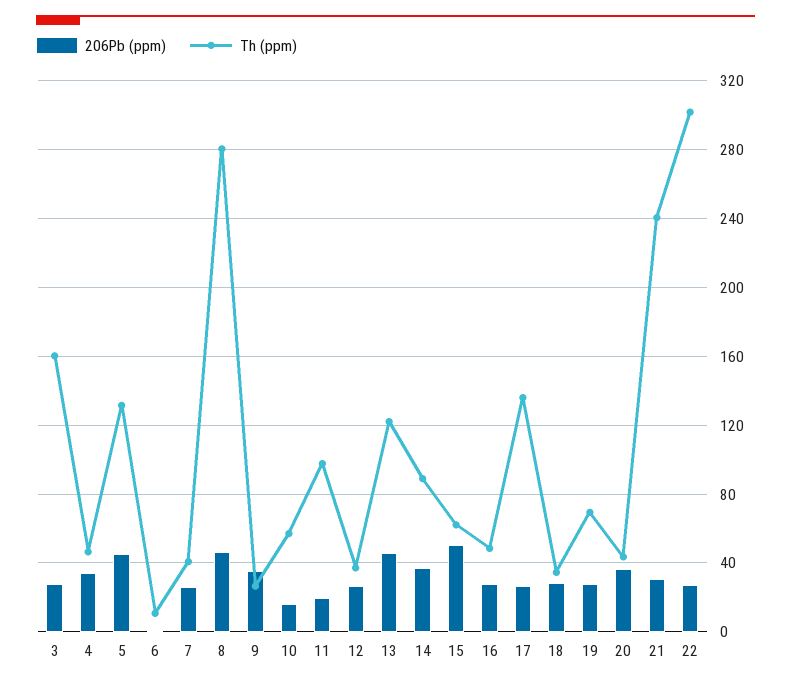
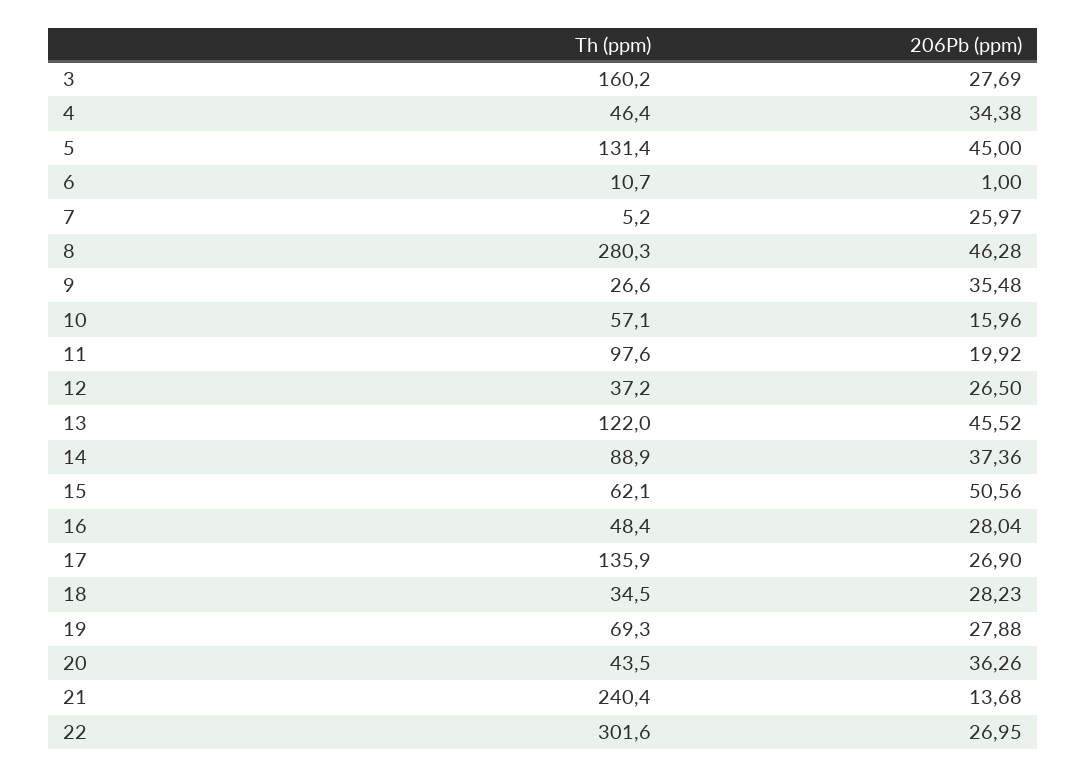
Th (ppm), 7: 40 -> 5.2
206Pb (ppm), 21: 30 -> 13.68

